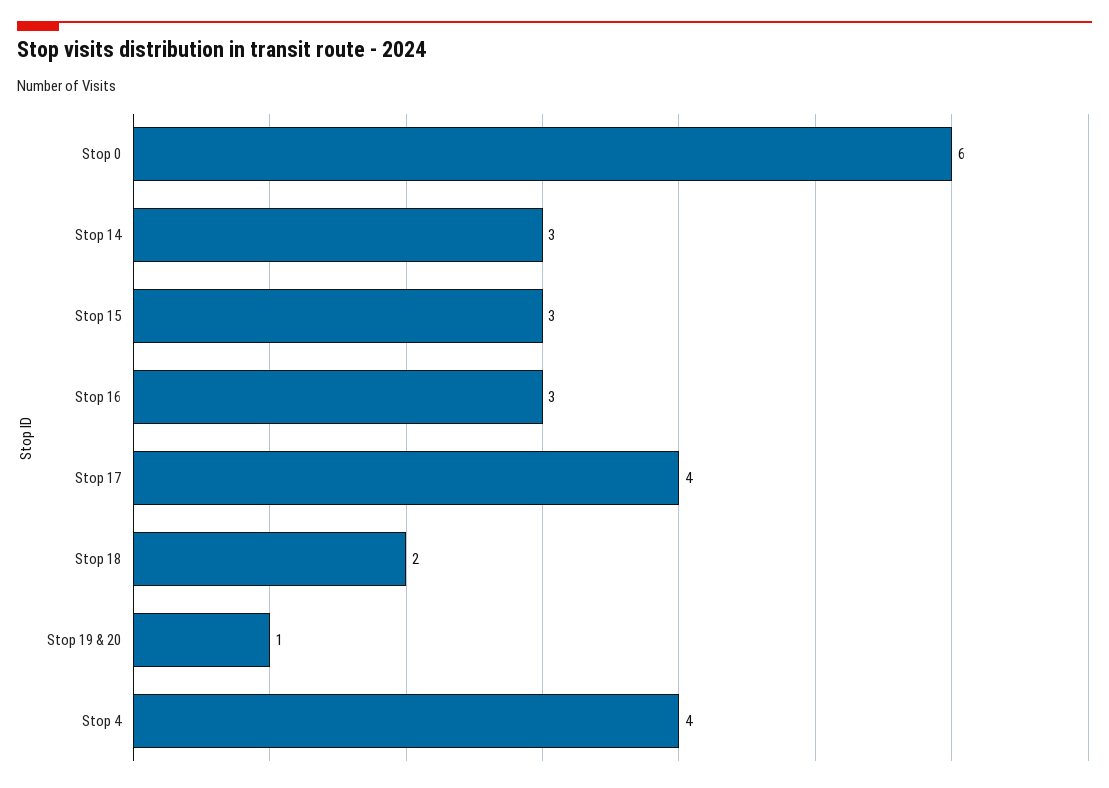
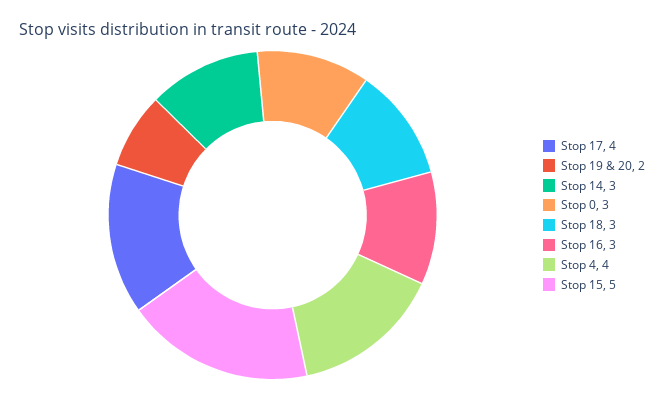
Stop 0: 6 -> 3
Stop 15: 3 -> 5
Stop 18: 2 -> 3
Stop 19 & 20: 1 -> 2

